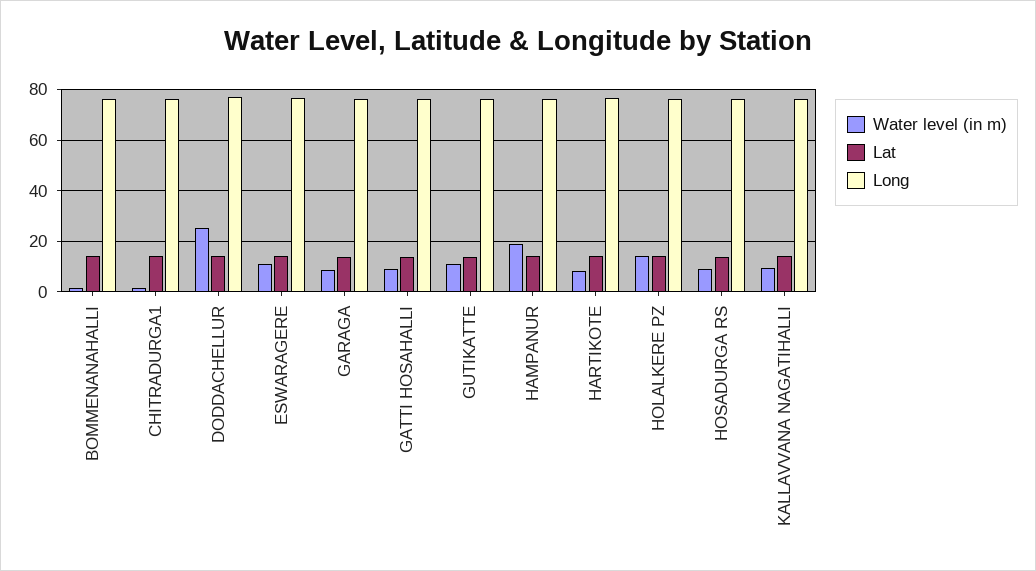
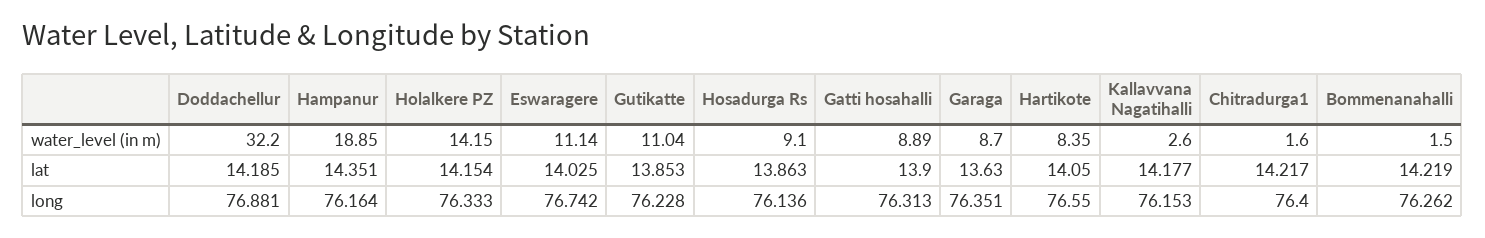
Water level (in m), DODDACHELLUR: 25 -> 32.2
Water level (in m), KALLAVVANA NAGATIHALLI: 10 -> 2.6

